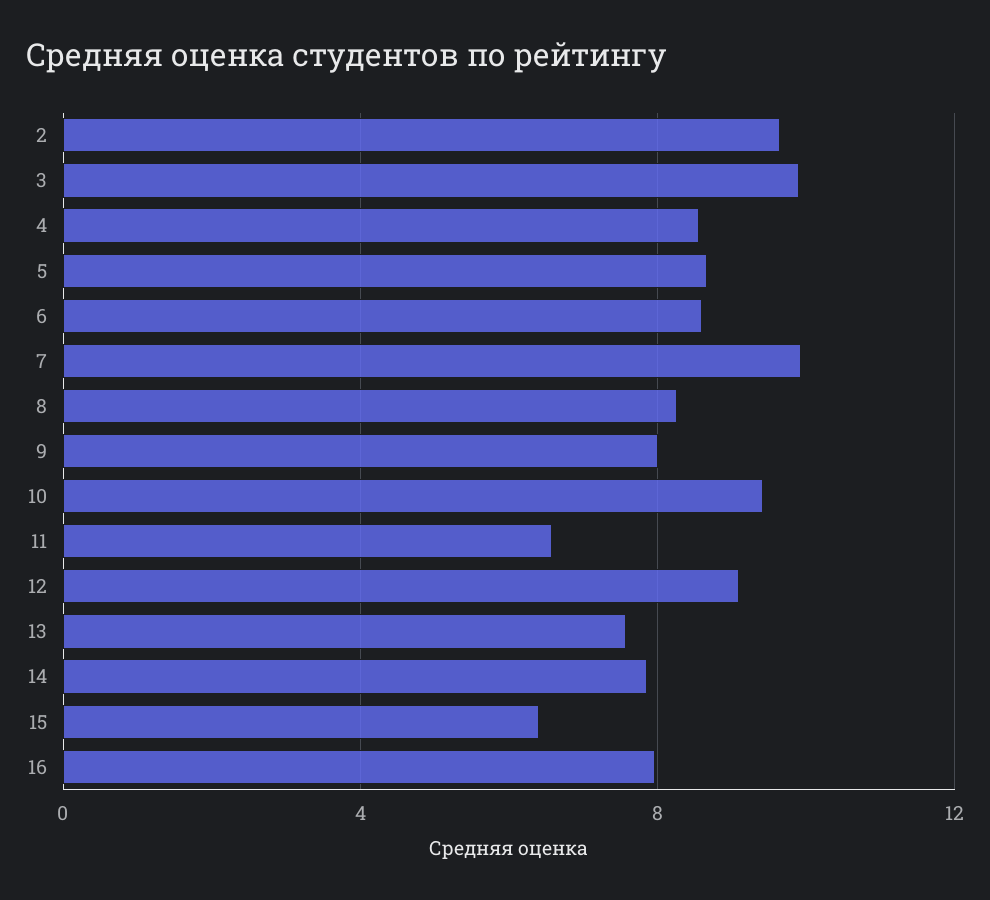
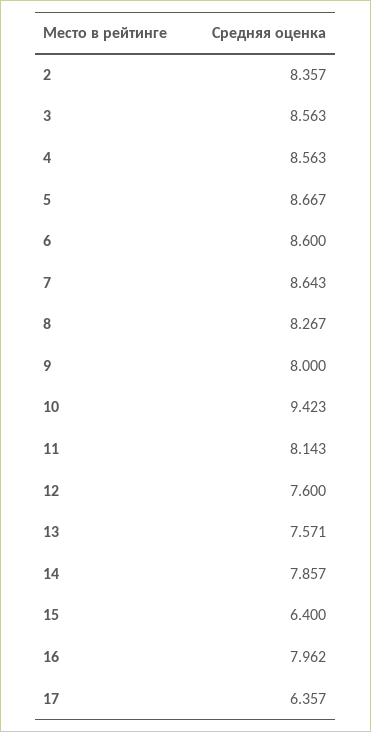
2: 9.5 -> 8.357
3: 10 -> 8.563
7: 10 -> 8.643
11: 6.5 -> 8.143
12: 9 -> 7.6
17: none -> 6.357

